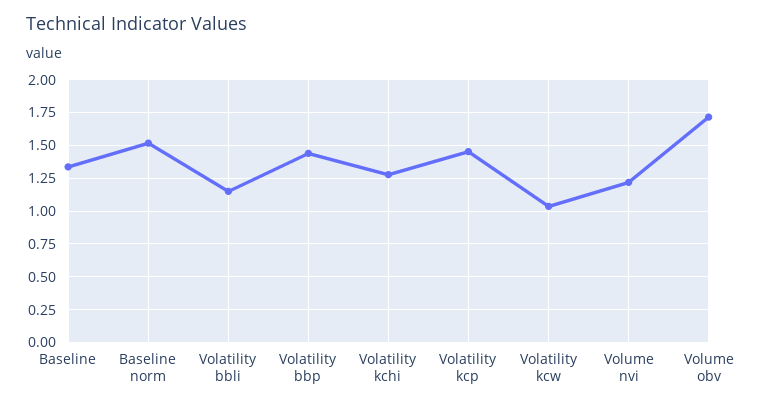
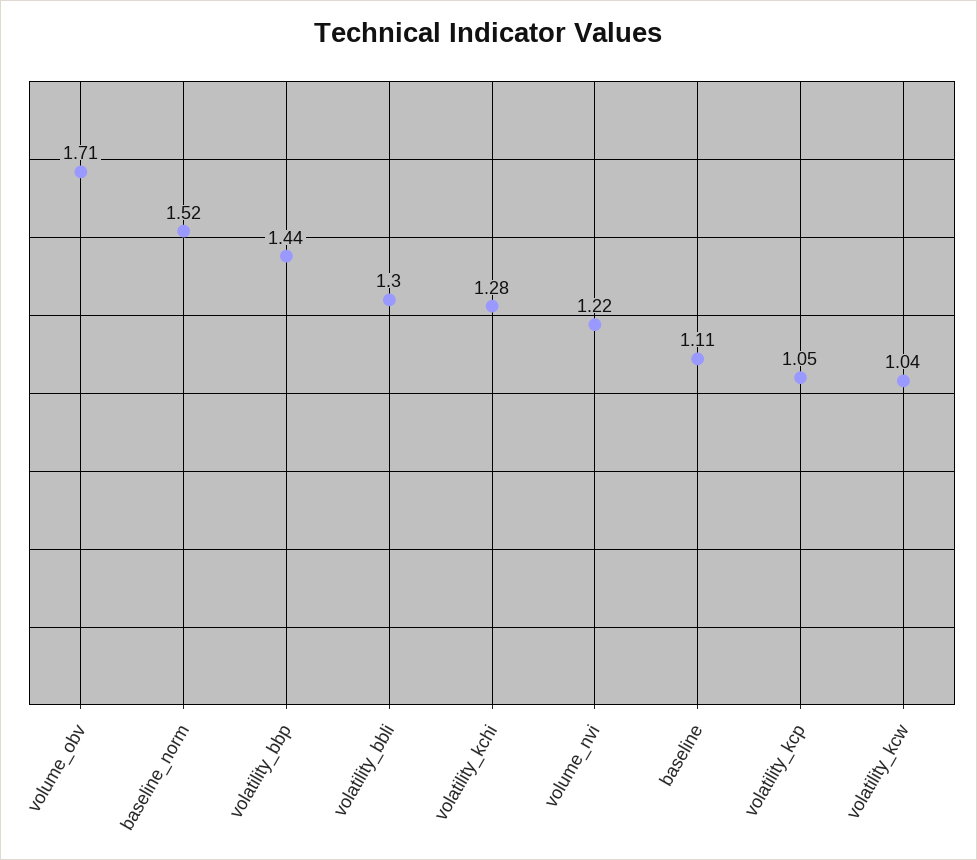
Baseline: 1.35 -> 1.11
Volatility bbli: 1.15 -> 1.3
Volatility kcp: 1.45 -> 1.05

